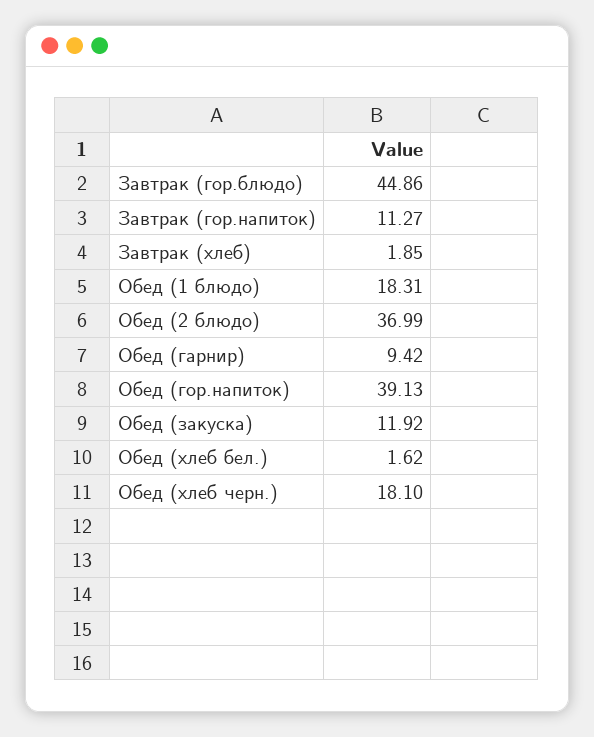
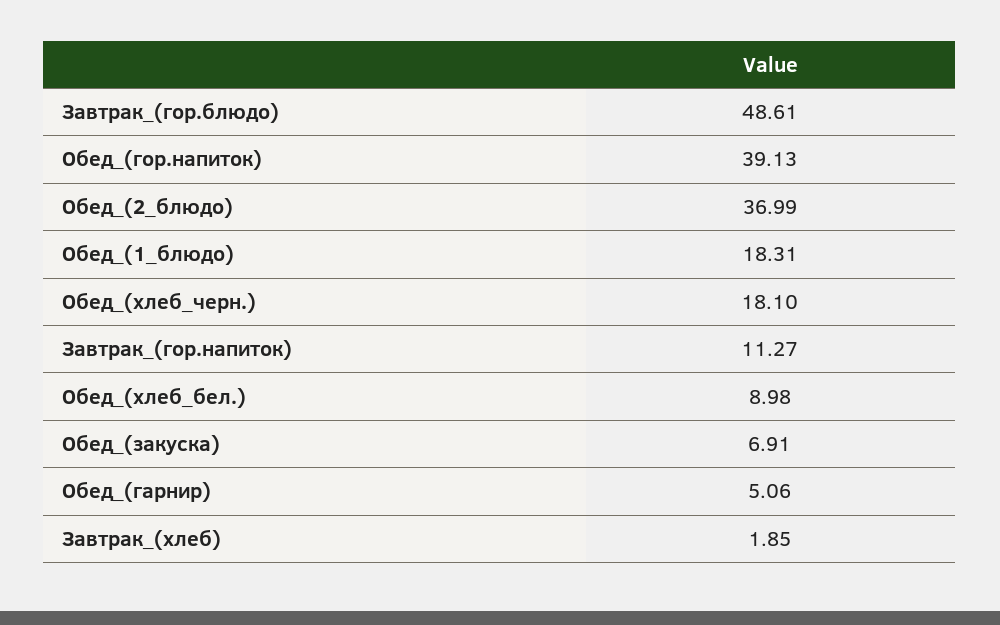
Завтрак (гор.блюдо): 44.86 -> 48.61
Обед (гарнир): 9.42 -> 5.06
Обед (закуска): 11.92 -> 6.91
Обед (хлеб бел.): 1.62 -> 8.98

